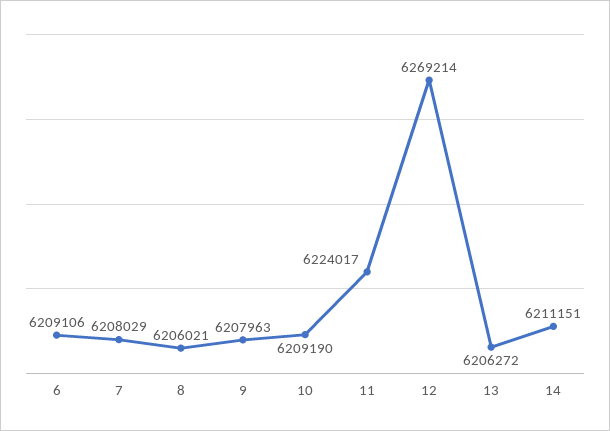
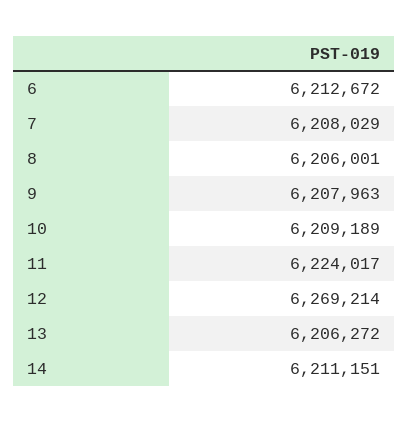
6: 6209106 -> 6212672
8: 6206021 -> 6206001
10: 6209190 -> 6209189

